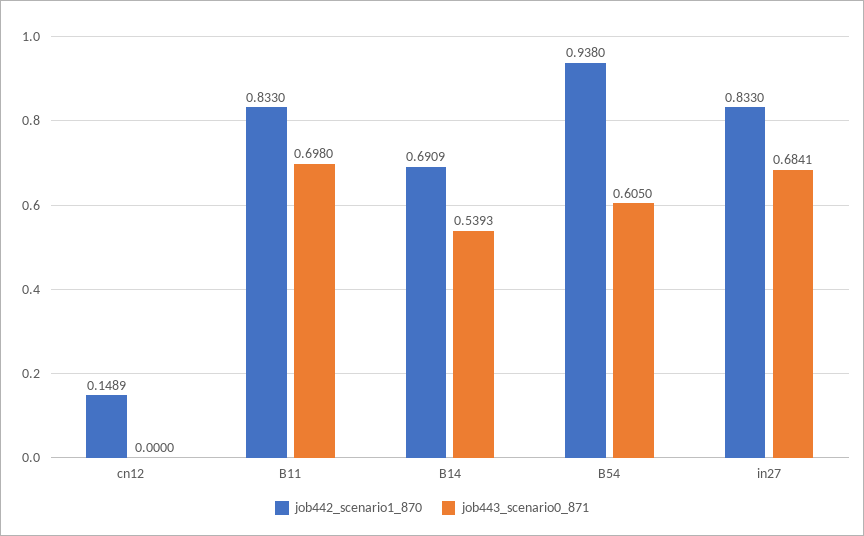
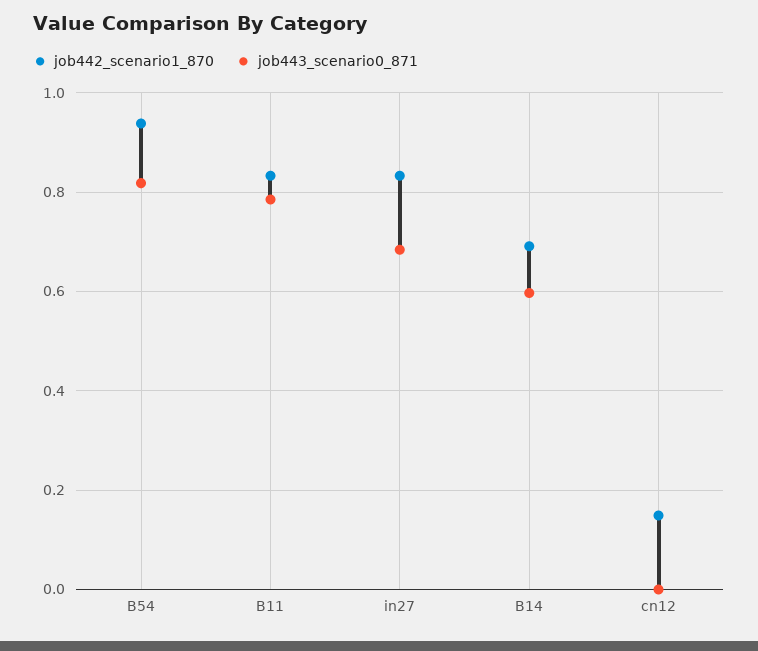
job443_scenario0_871, B11: 0.698 -> 0.78
job443_scenario0_871, B14: 0.5393 -> 0.6
job443_scenario0_871, B54: 0.605 -> 0.82

